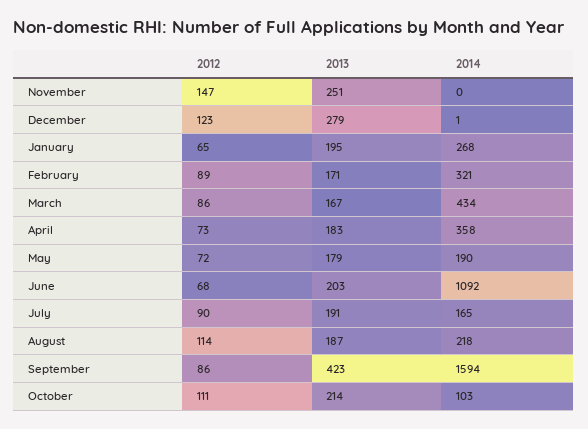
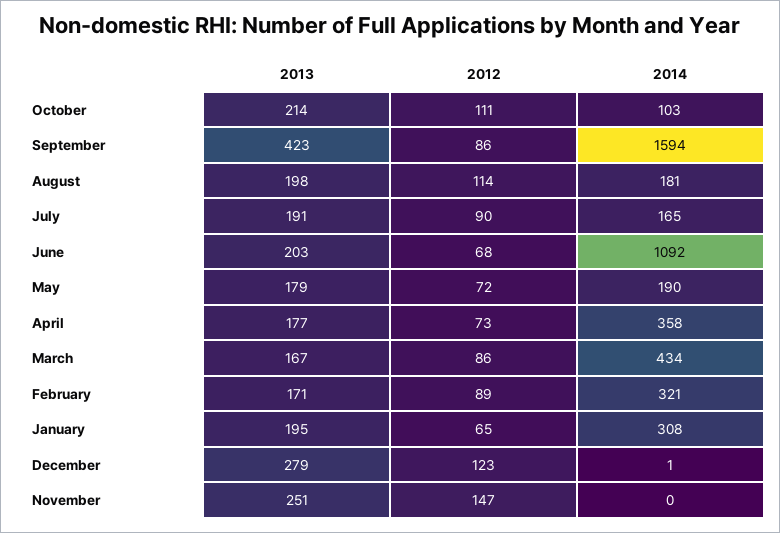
2014, January: 268 -> 308
2013, April: 183 -> 177
2013, August: 187 -> 198
2014, August: 218 -> 181

